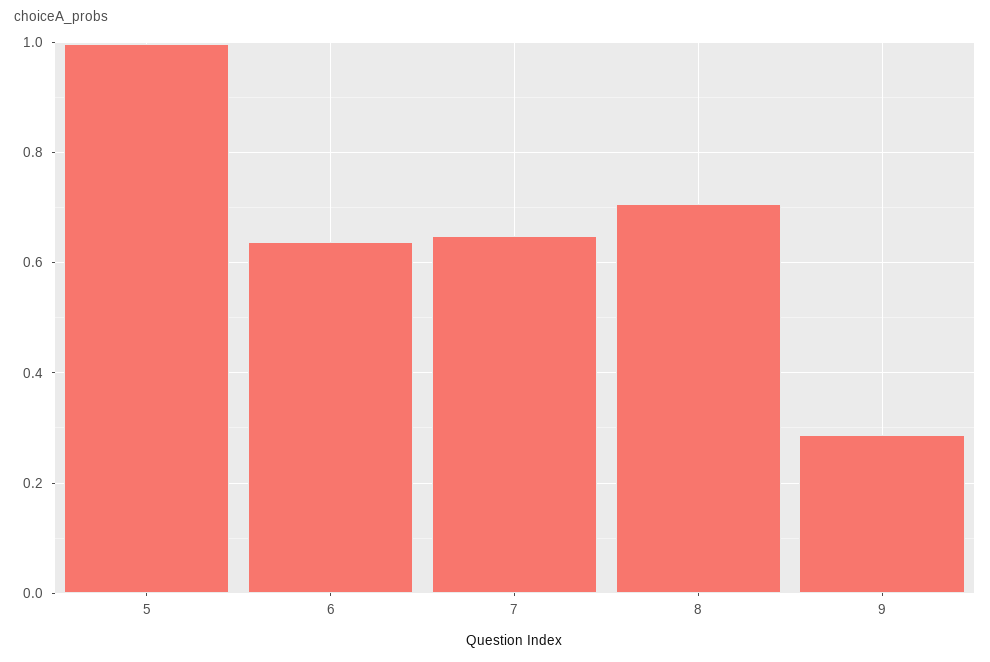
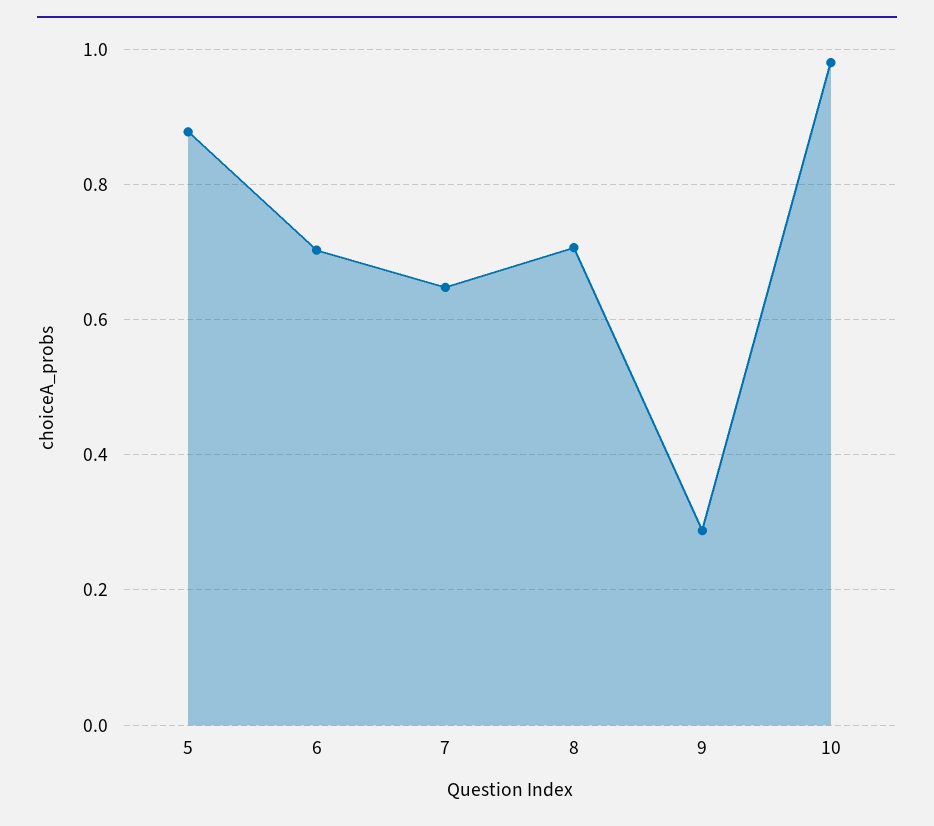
5: 1 -> 0.88
6: 0.64 -> 0.7
10: none -> 0.98

